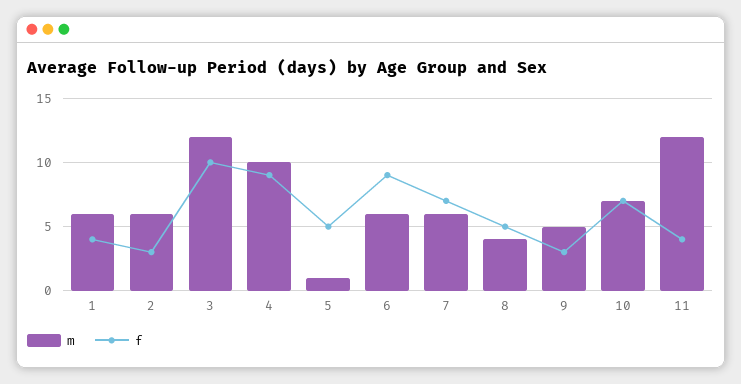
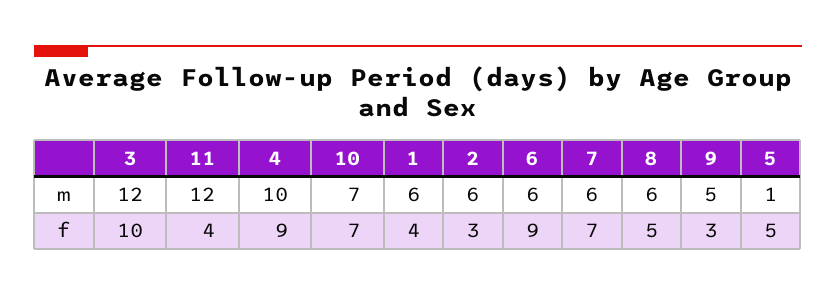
m, 8: 4 -> 6

